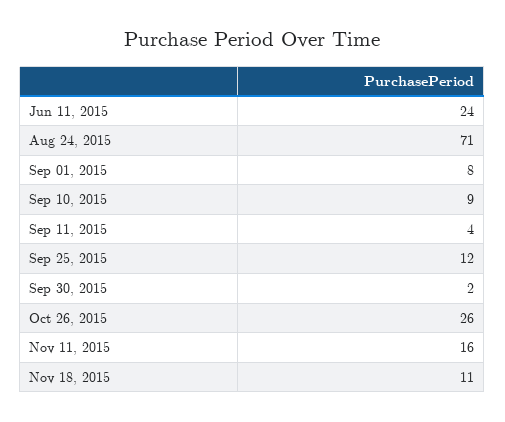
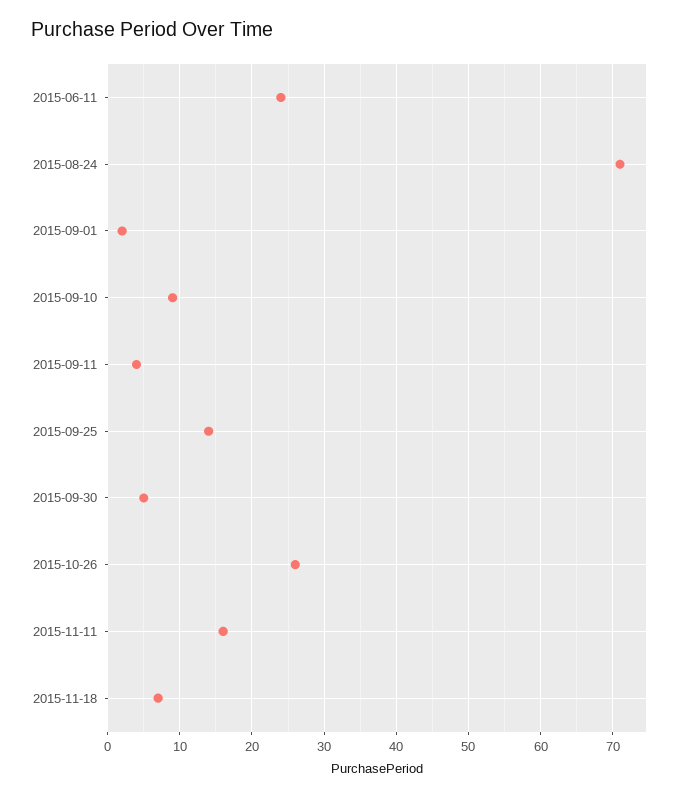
Sep 01, 2015: 8 -> 2
Sep 25, 2015: 12 -> 14
Sep 30, 2015: 2 -> 5
Nov 18, 2015: 11 -> 7

